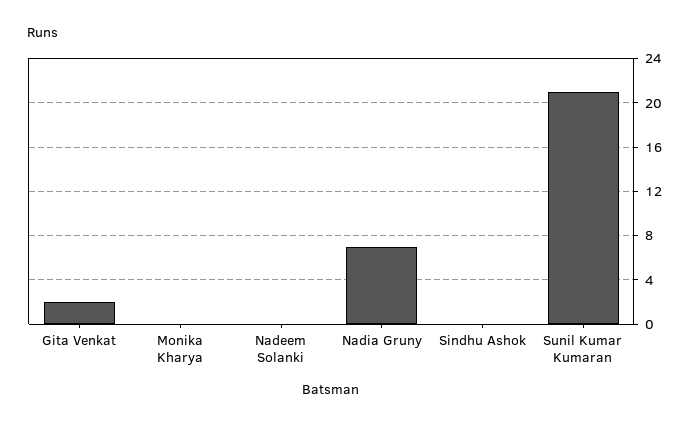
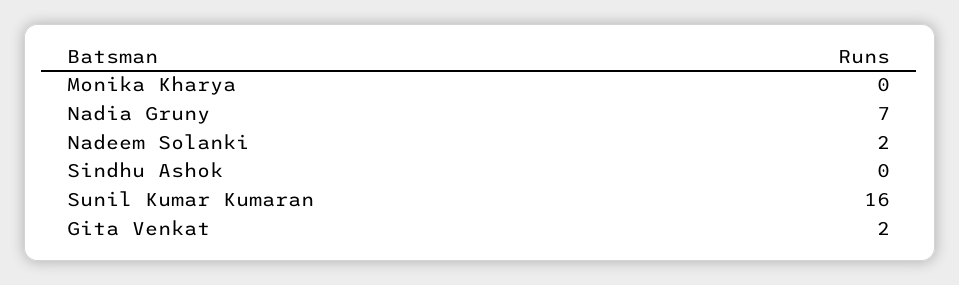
Nadeem Solanki: 0 -> 2
Sunil Kumar Kumaran: 21 -> 16

